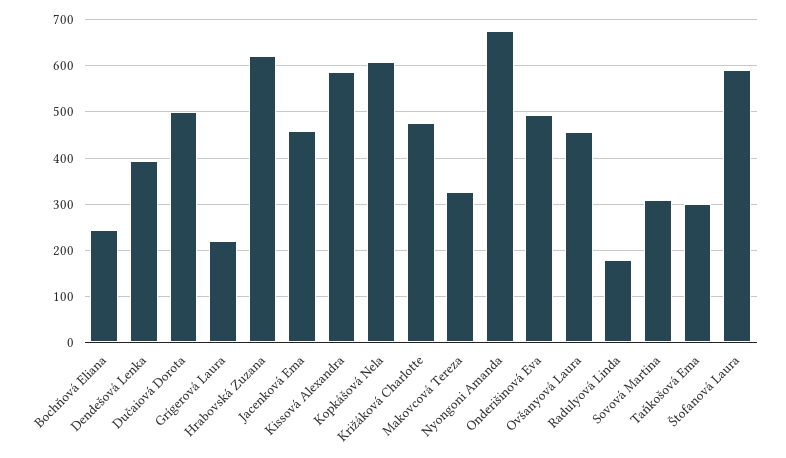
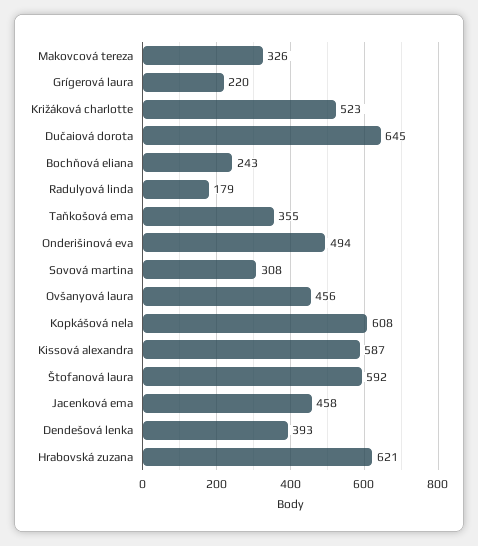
Dučaiová Dorota: 500 -> 645
Križáková Charlotte: 480 -> 523
Nyongoni Amanda: 680 -> none
Taňkošová Ema: 300 -> 355

